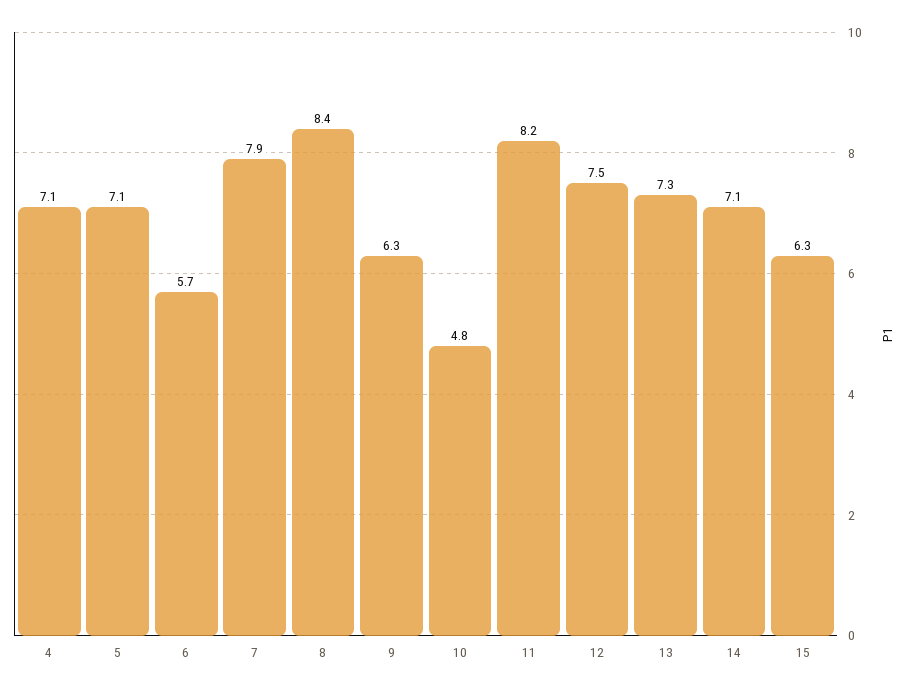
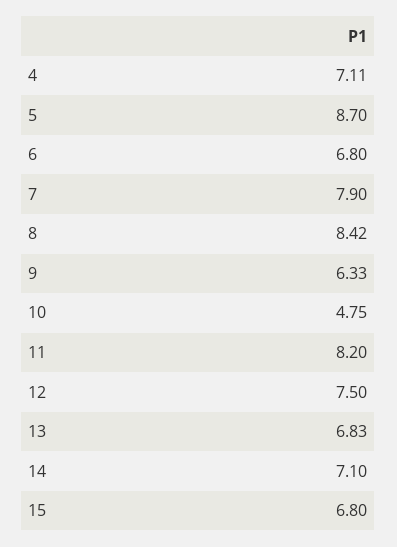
5: 7.1 -> 8.7
6: 5.7 -> 6.8
13: 7.3 -> 6.83
15: 6.3 -> 6.8

